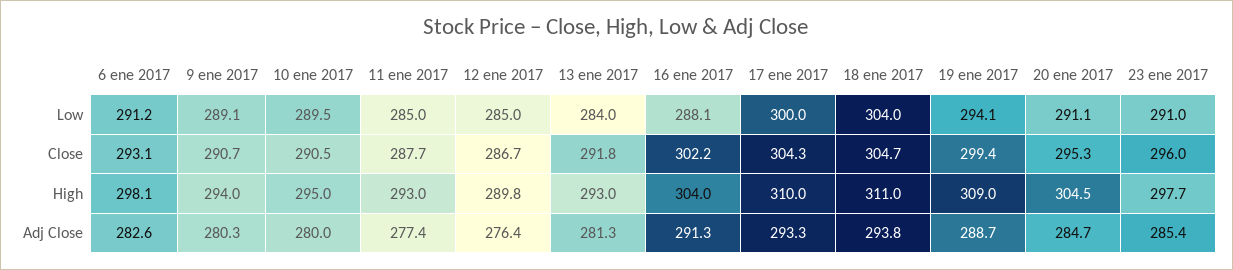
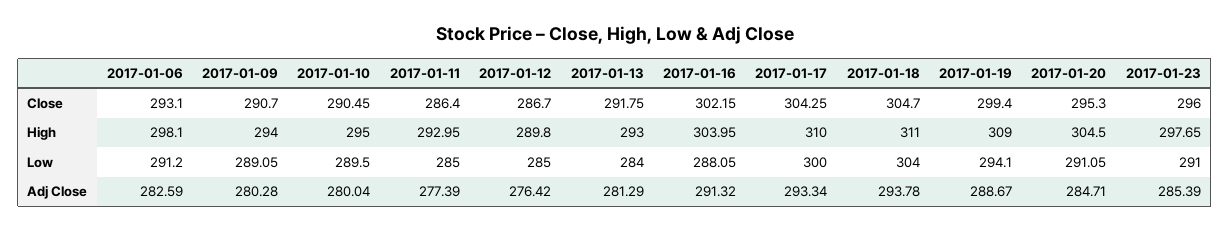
11 ene 2017, Close: 287.7 -> 286.4

